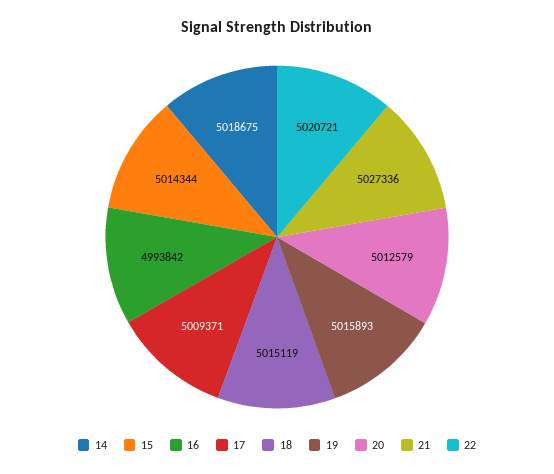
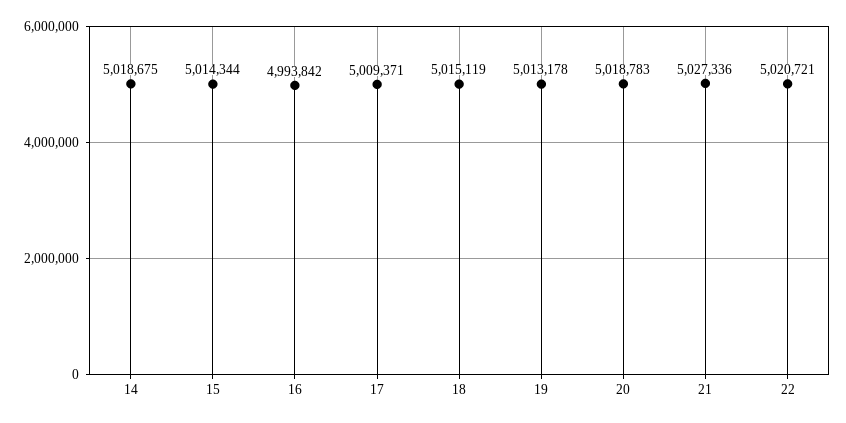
19: 5015893 -> 5013178
20: 5012579 -> 5018783

